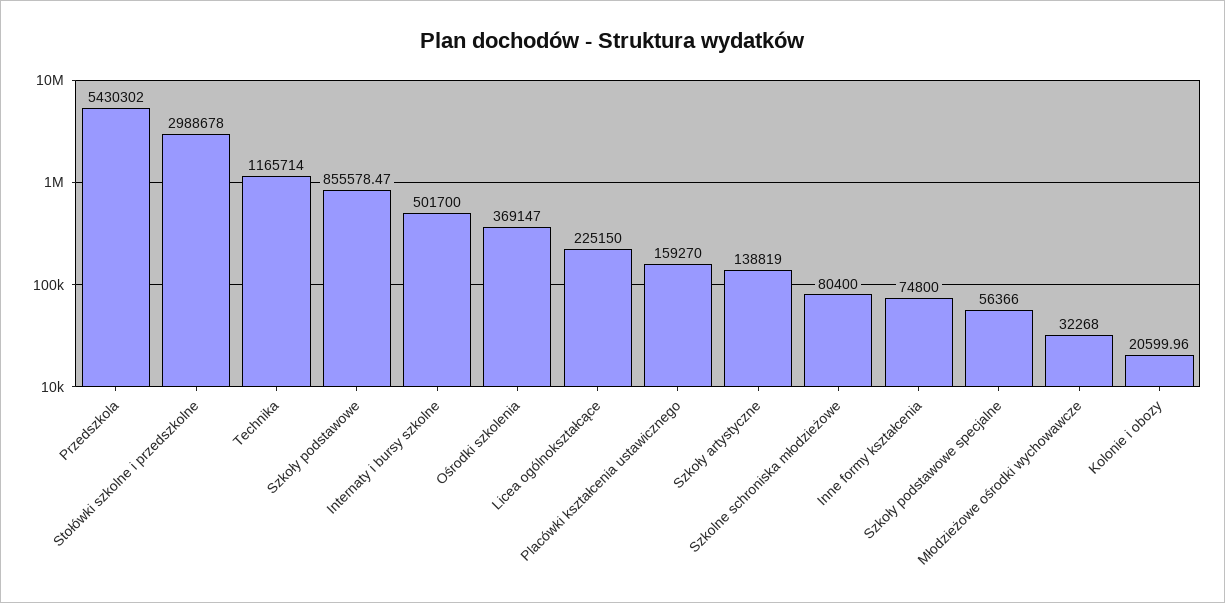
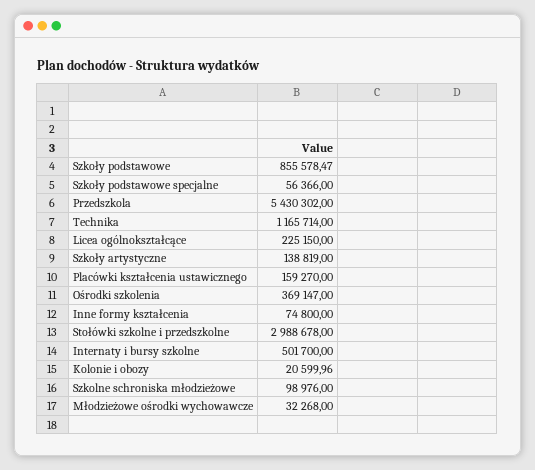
Szkolne schroniska młodzieżowe: 80400 -> 98976

